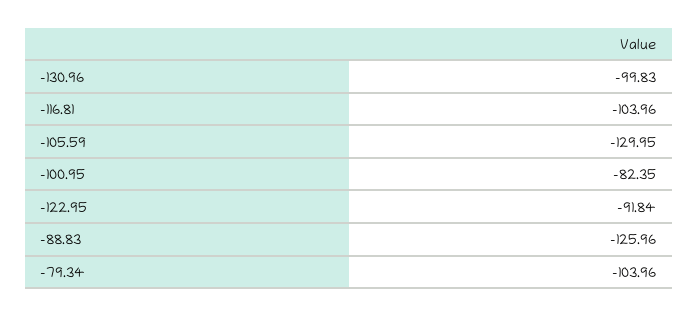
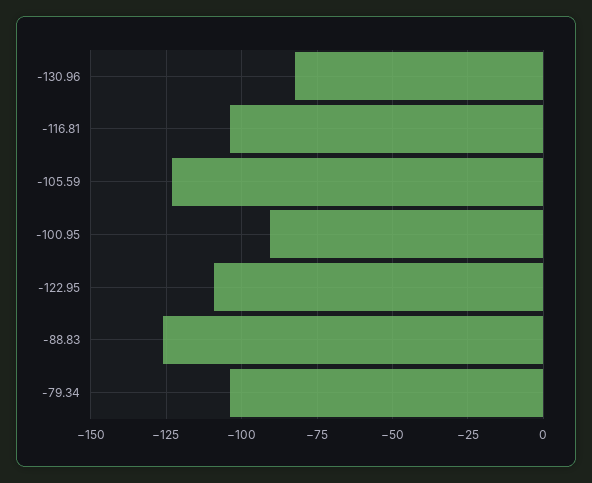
-130.96: -99.83 -> -82.5
-105.59: -129.95 -> -122.5
-100.95: -82.35 -> -90
-122.95: -91.84 -> -110

